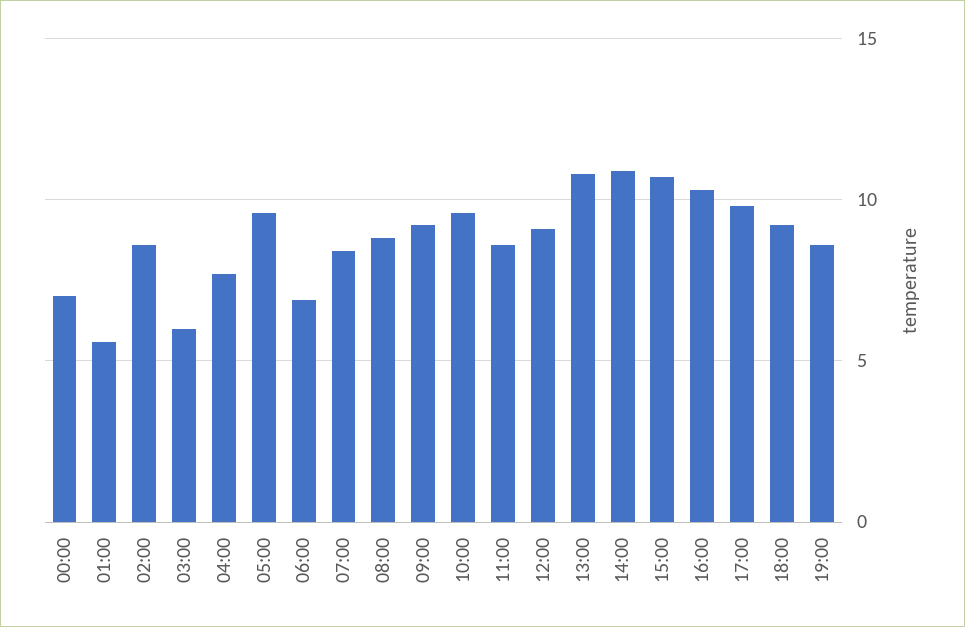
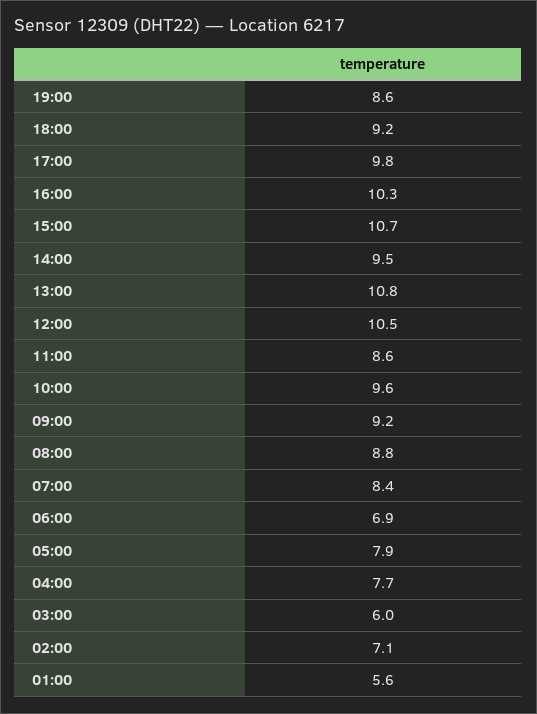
00:00: 7 -> none
02:00: 8.5 -> 7.1
05:00: 9.5 -> 7.9
12:00: 9 -> 10.5
14:00: 11 -> 9.5

